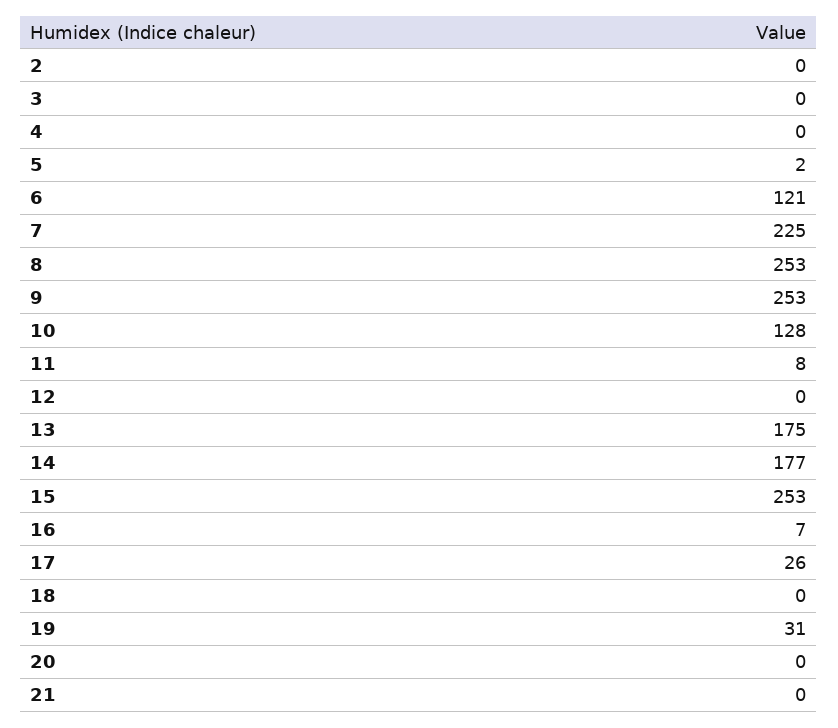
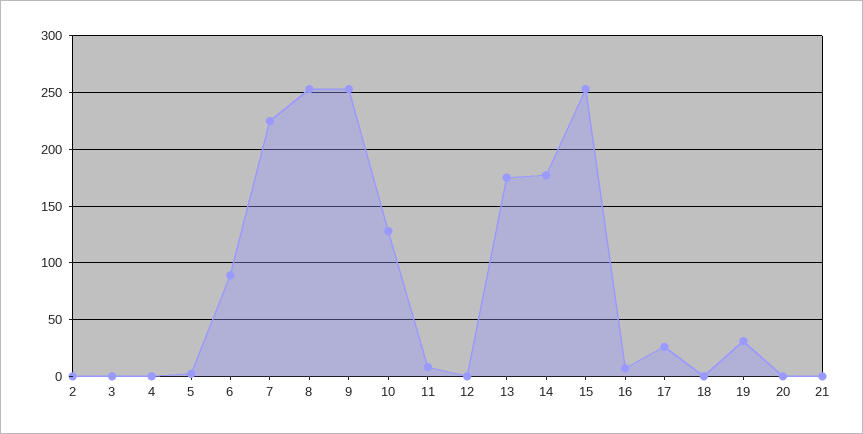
6: 121 -> 90

